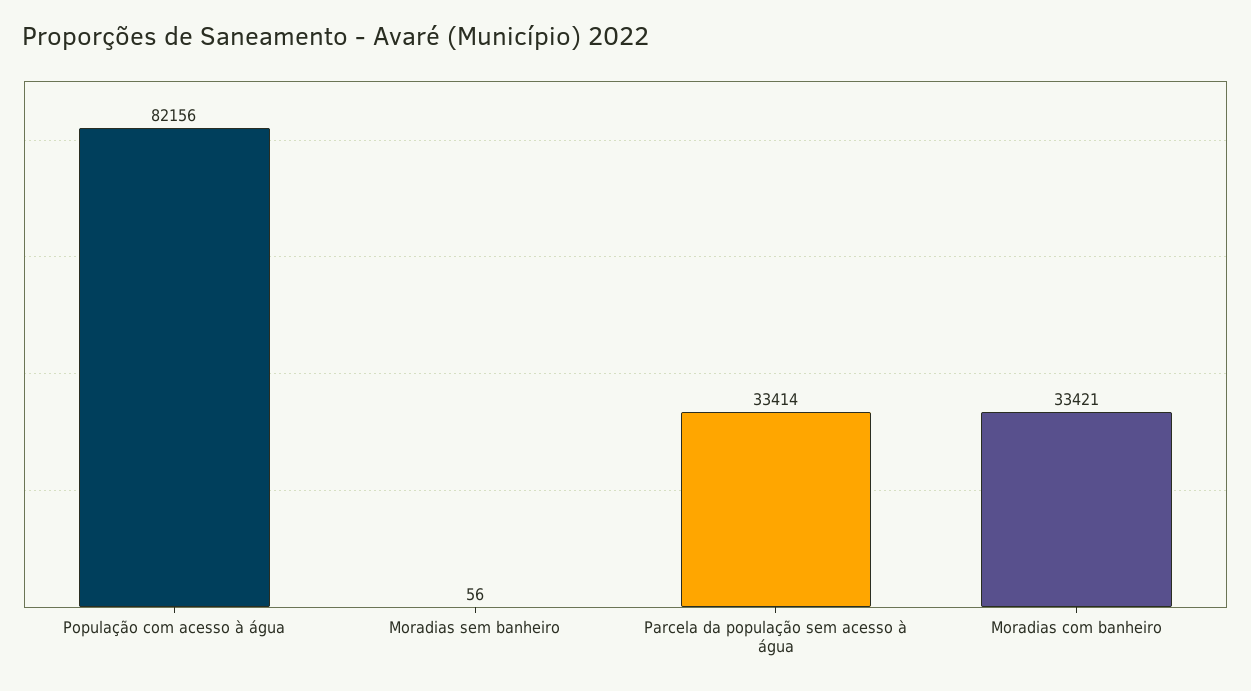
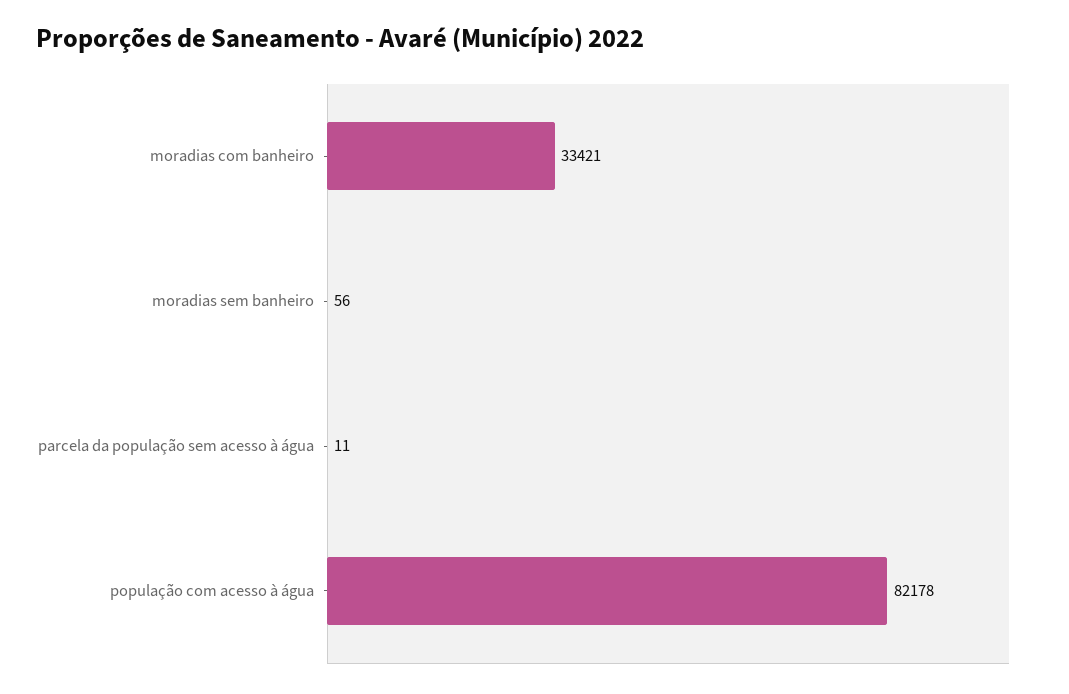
População com acesso à água: 82156 -> 82178
Parcela da população sem acesso à água: 33414 -> 11

